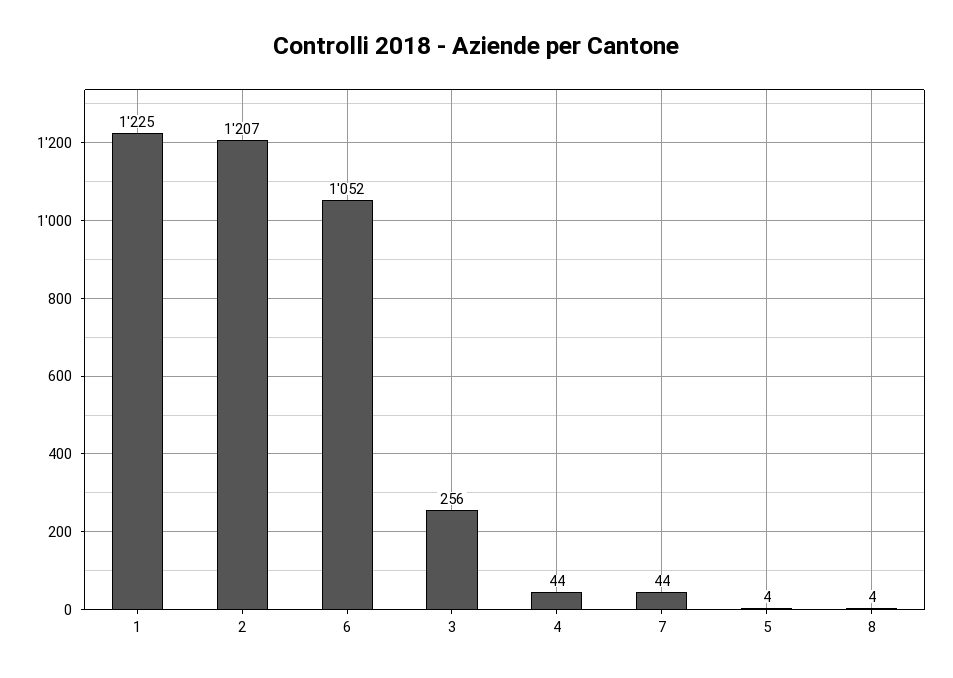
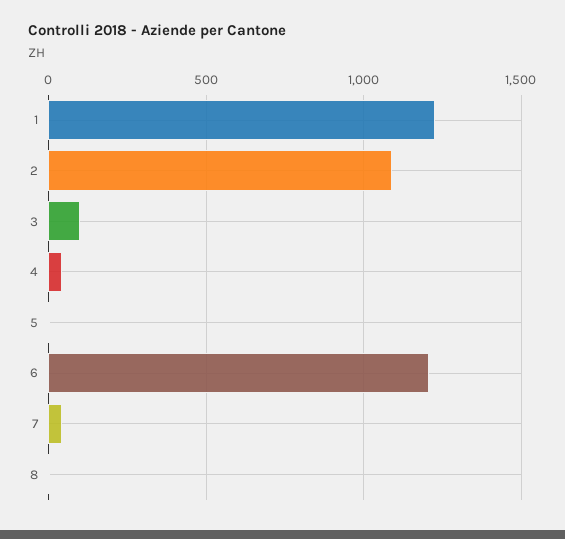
2: 1207 -> 1100
6: 1052 -> 1200
3: 256 -> 100

